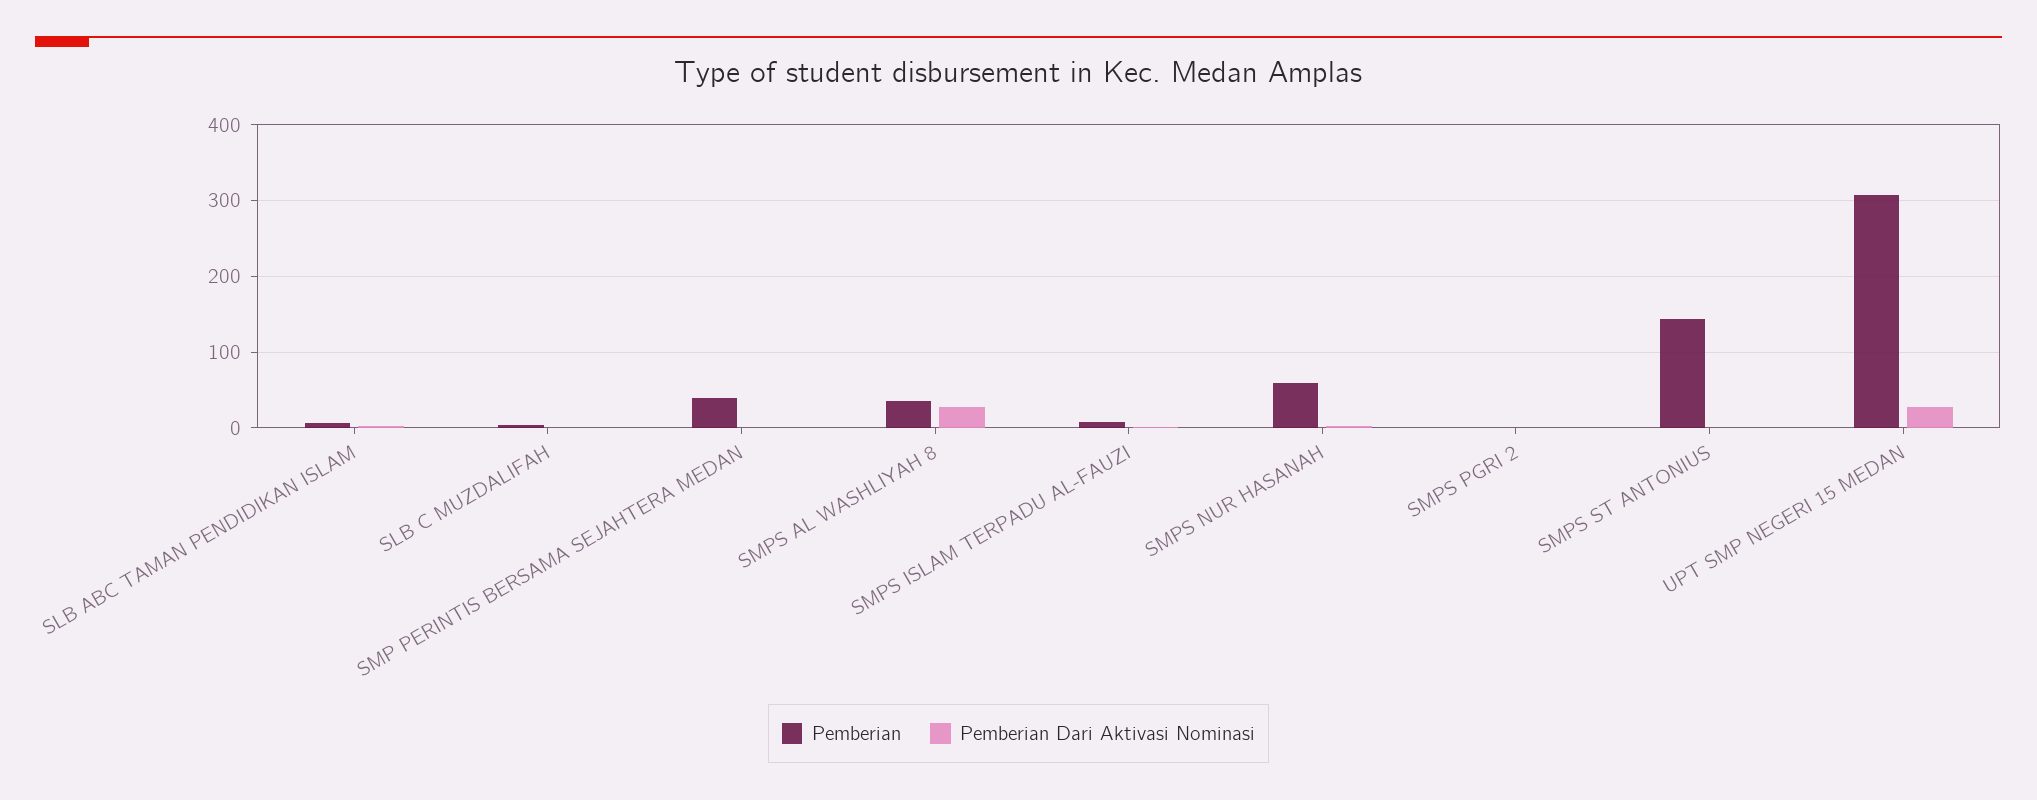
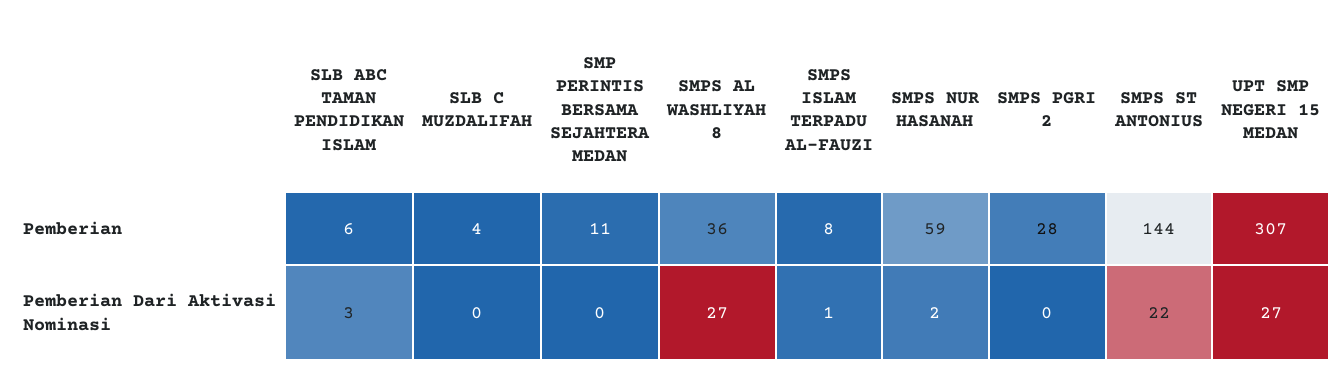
Pemberian, SMP PERINTIS BERSAMA SEJAHTERA MEDAN: 40 -> 11
Pemberian, SMPS PGRI 2: 0 -> 28
Pemberian Dari Aktivasi Nominasi, SMPS ST ANTONIUS: 0 -> 22

